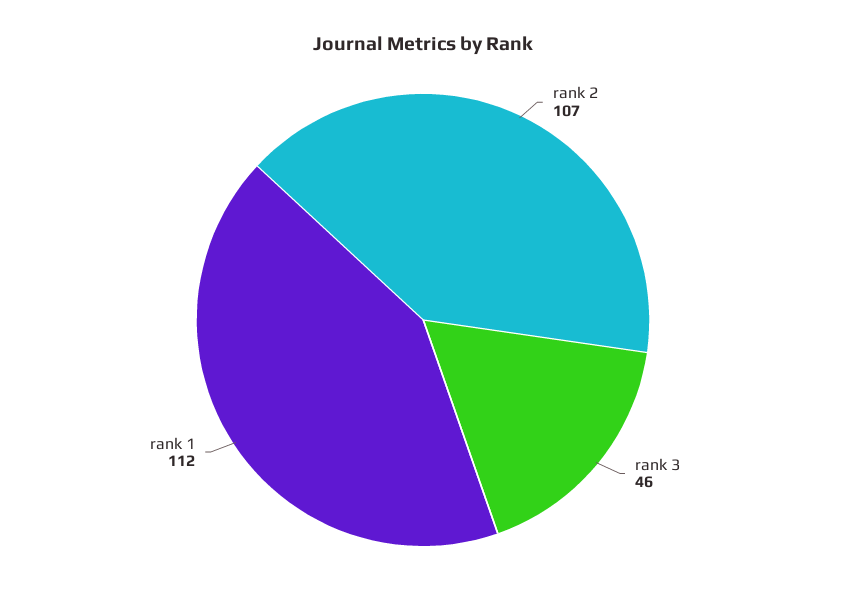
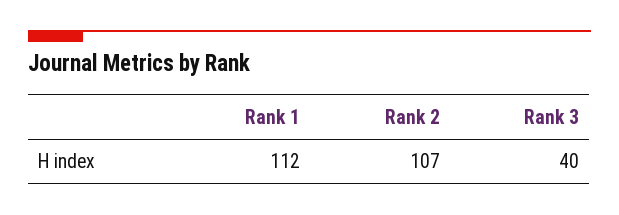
rank 3: 46 -> 40

